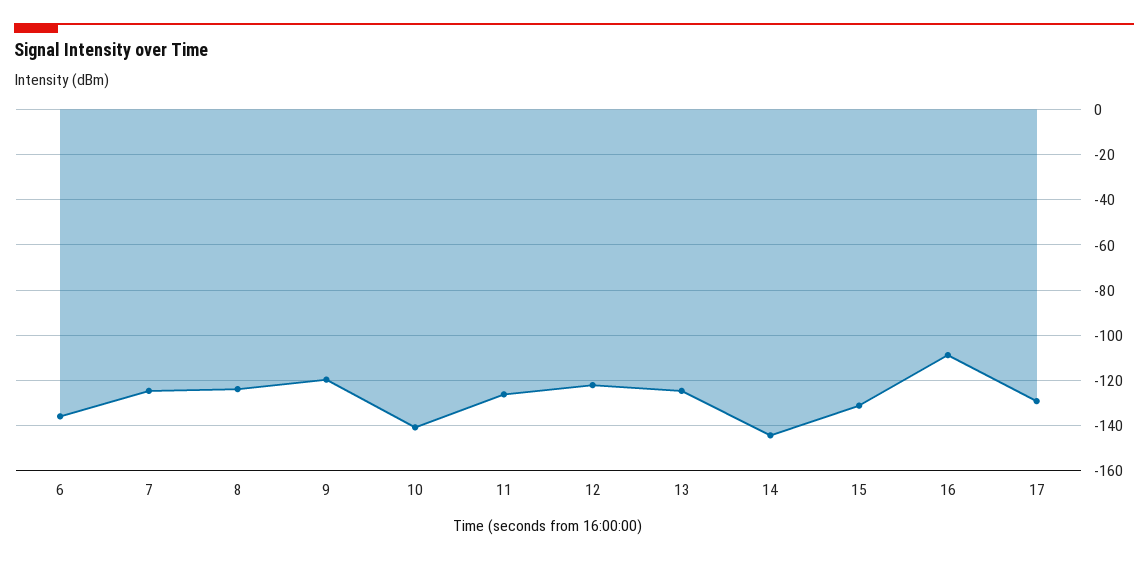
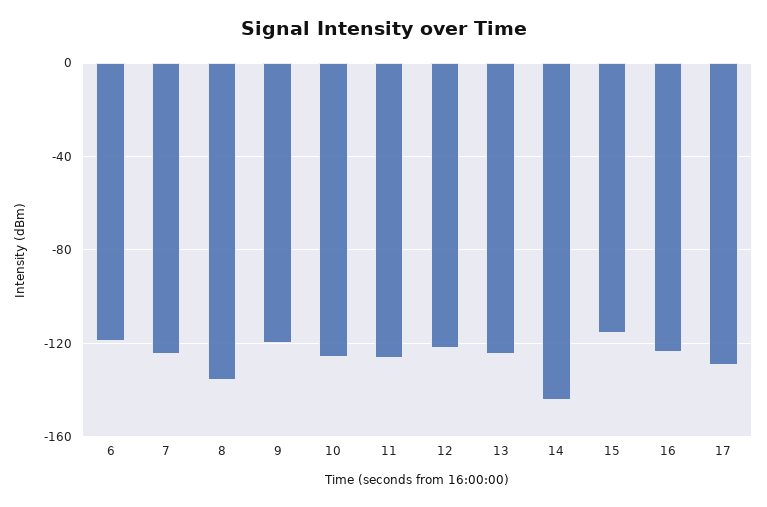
6: -135 -> -120
8: -125 -> -135
10: -140 -> -125
15: -130 -> -115
16: -110 -> -125

